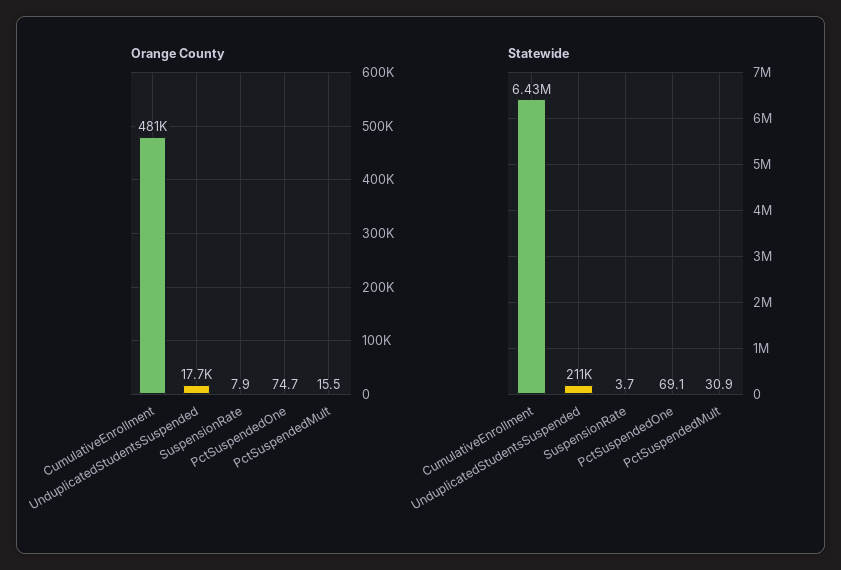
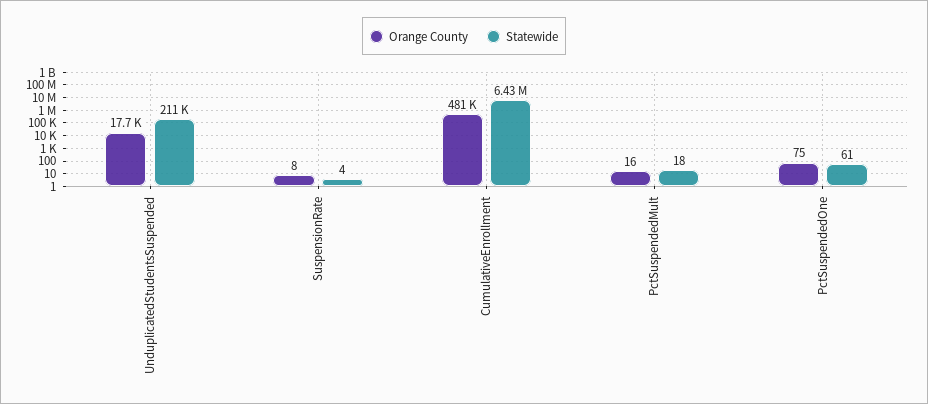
Statewide, PctSuspendedOne: 69.1 -> 61
Statewide, PctSuspendedMult: 30.9 -> 18

